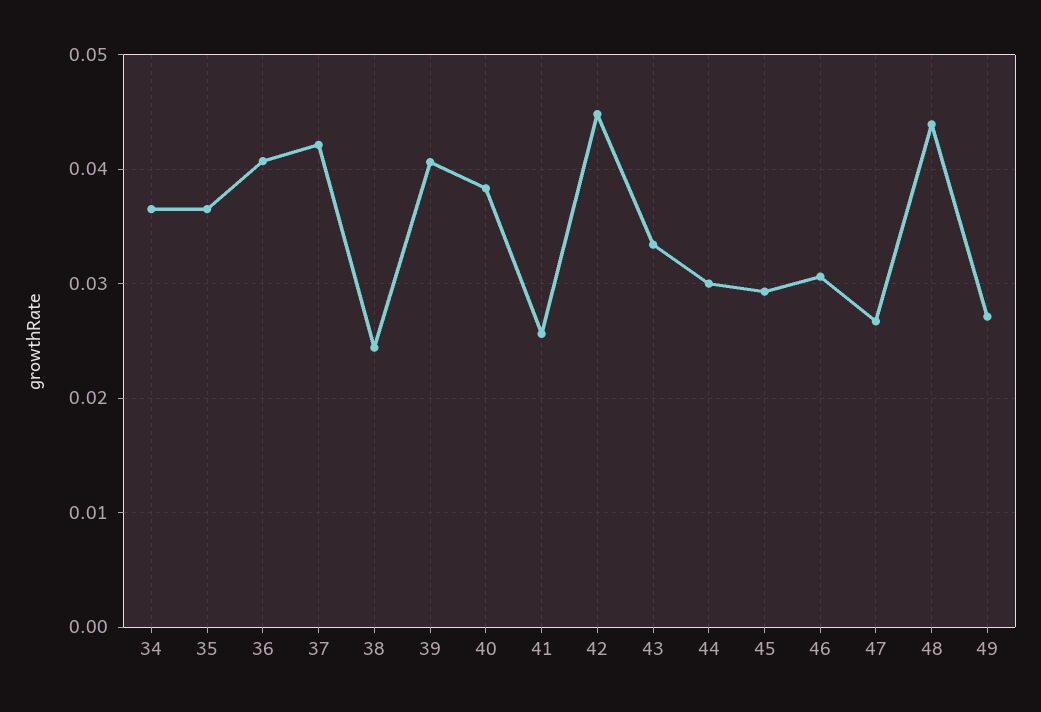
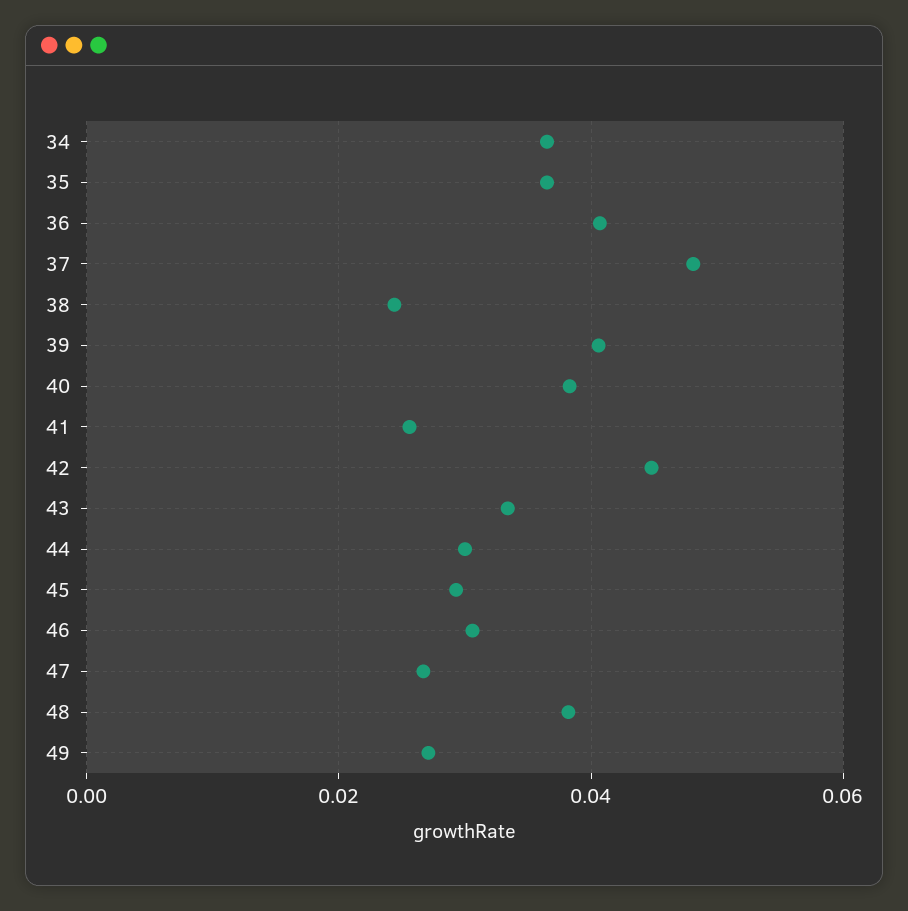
37: 0.042 -> 0.048
48: 0.044 -> 0.038

